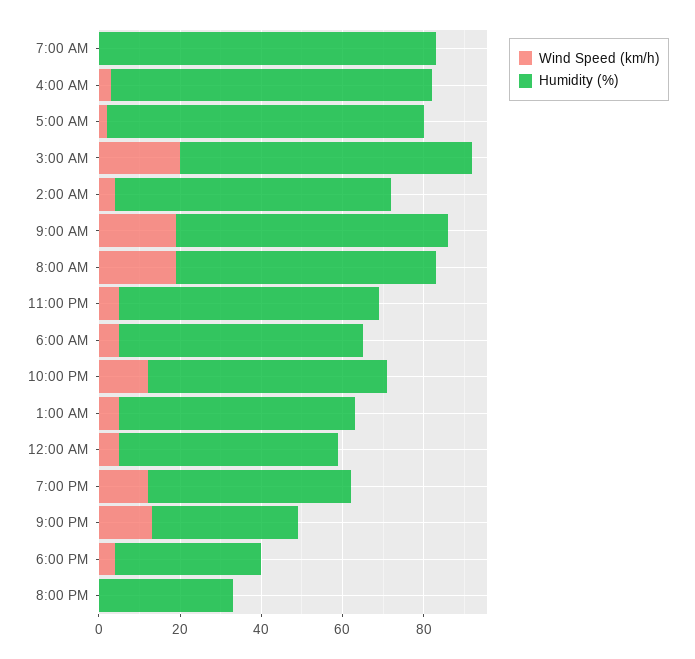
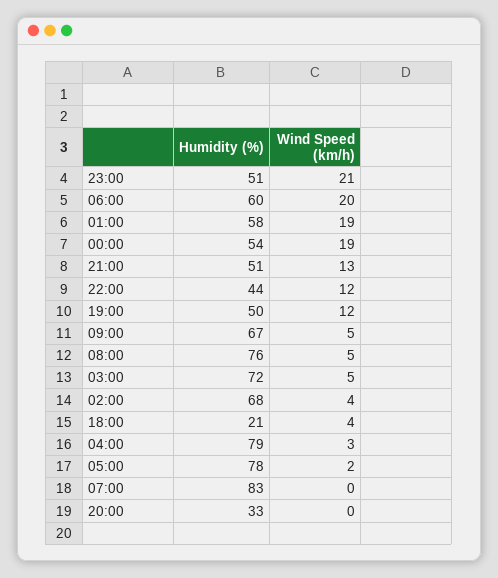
Wind Speed (km/h), 3:00 AM: 20 -> 5
Wind Speed (km/h), 9:00 AM: 20 -> 5
Wind Speed (km/h), 8:00 AM: 20 -> 5
Humidity (%), 8:00 AM: 65 -> 76
Wind Speed (km/h), 11:00 PM: 5 -> 21
Humidity (%), 11:00 PM: 65 -> 51
Wind Speed (km/h), 6:00 AM: 5 -> 20
Humidity (%), 10:00 PM: 60 -> 44
Wind Speed (km/h), 1:00 AM: 5 -> 19
Wind Speed (km/h), 12:00 AM: 5 -> 19
Humidity (%), 9:00 PM: 35 -> 51
Humidity (%), 6:00 PM: 35 -> 21

